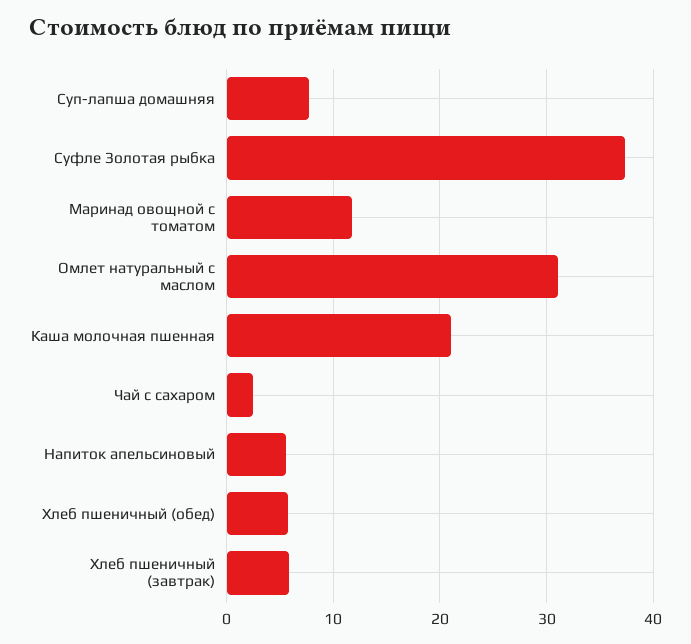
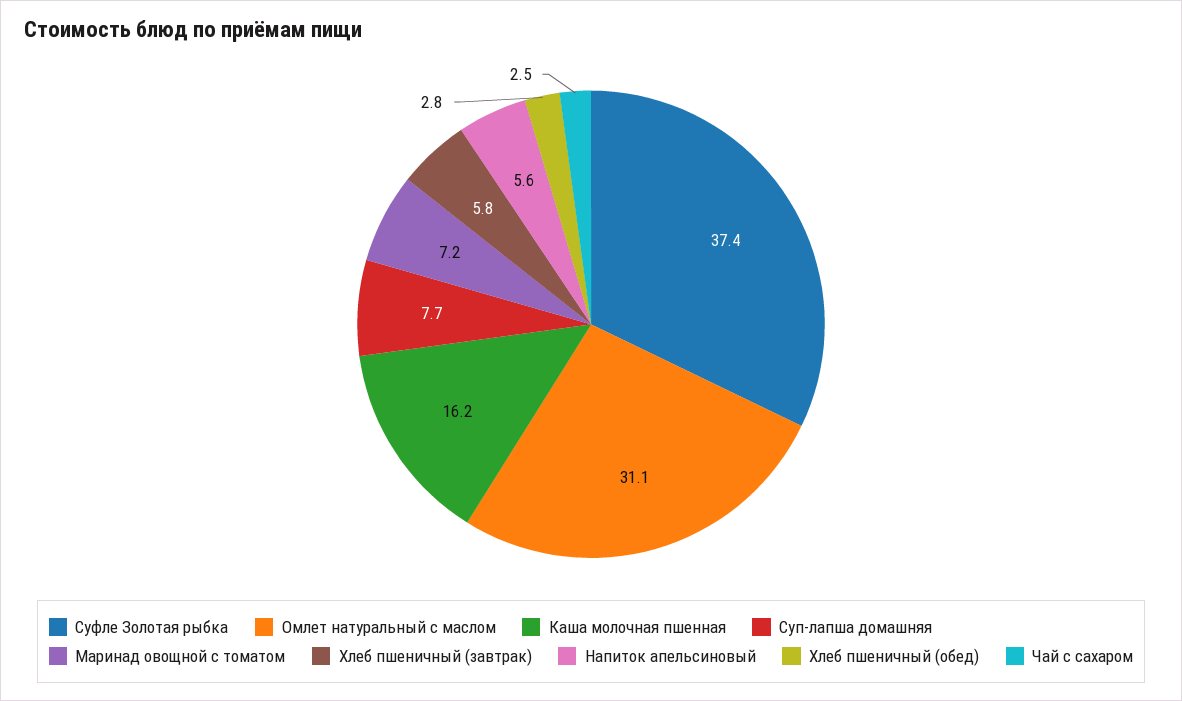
Маринад овощной с томатом: 12 -> 7.2
Каша молочная пшенная: 21 -> 16.2
Хлеб пшеничный (обед): 6 -> 2.8

